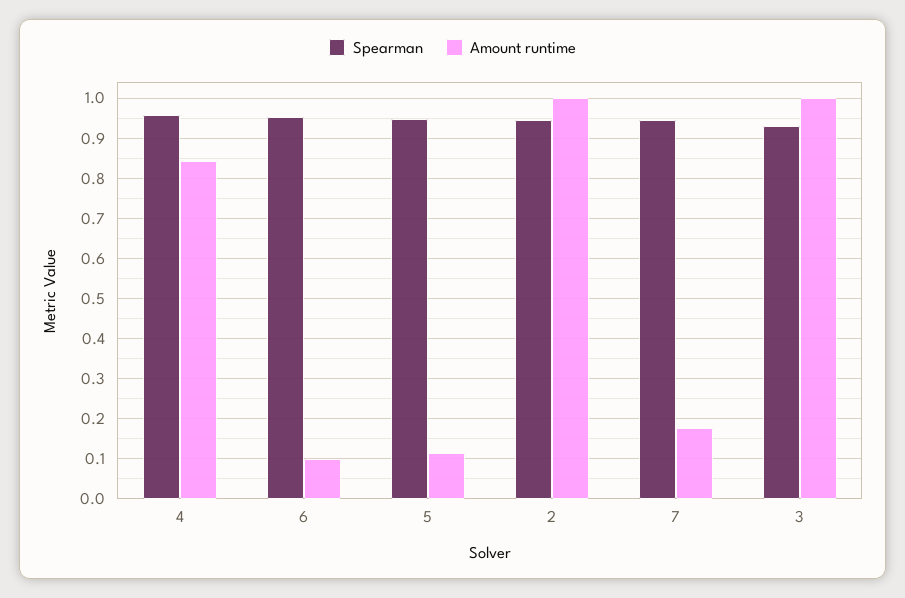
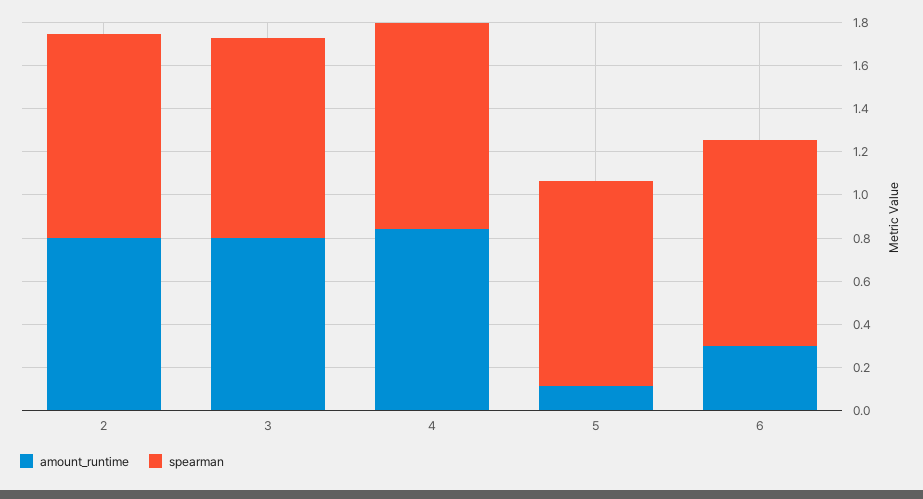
Amount runtime, 6: 0.1 -> 0.3
Amount runtime, 2: 1 -> 0.8
Spearman, 7: 0.94 -> none
Amount runtime, 7: 0.18 -> none
Amount runtime, 3: 1 -> 0.8

